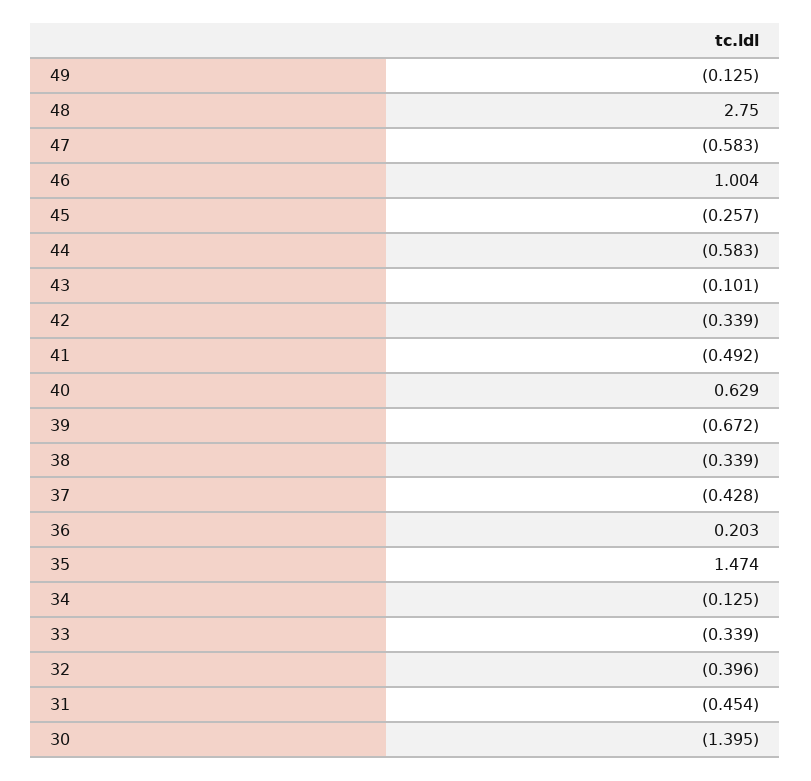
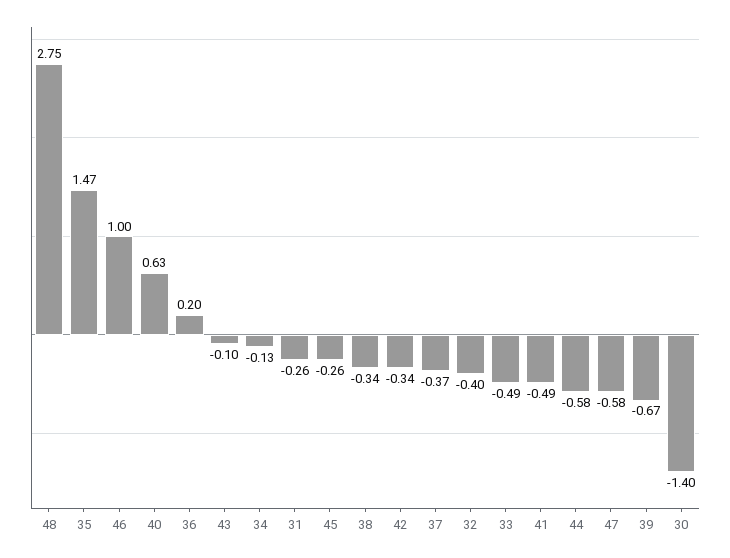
49: -0.125 -> none
37: -0.428 -> -0.37
33: -0.339 -> -0.49
31: -0.454 -> -0.26

